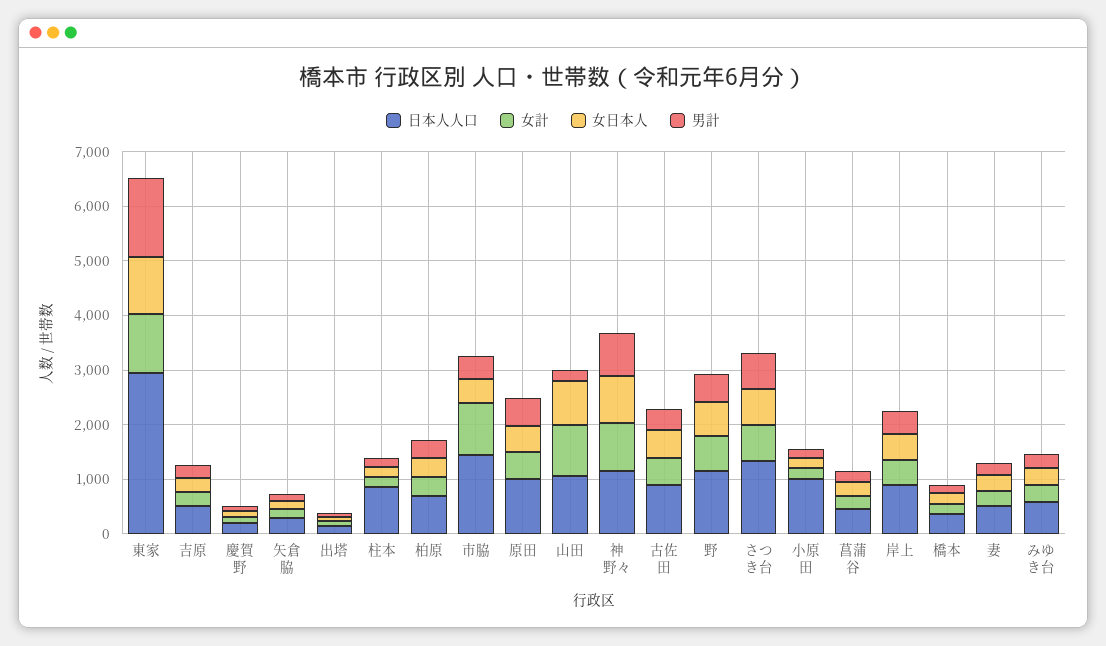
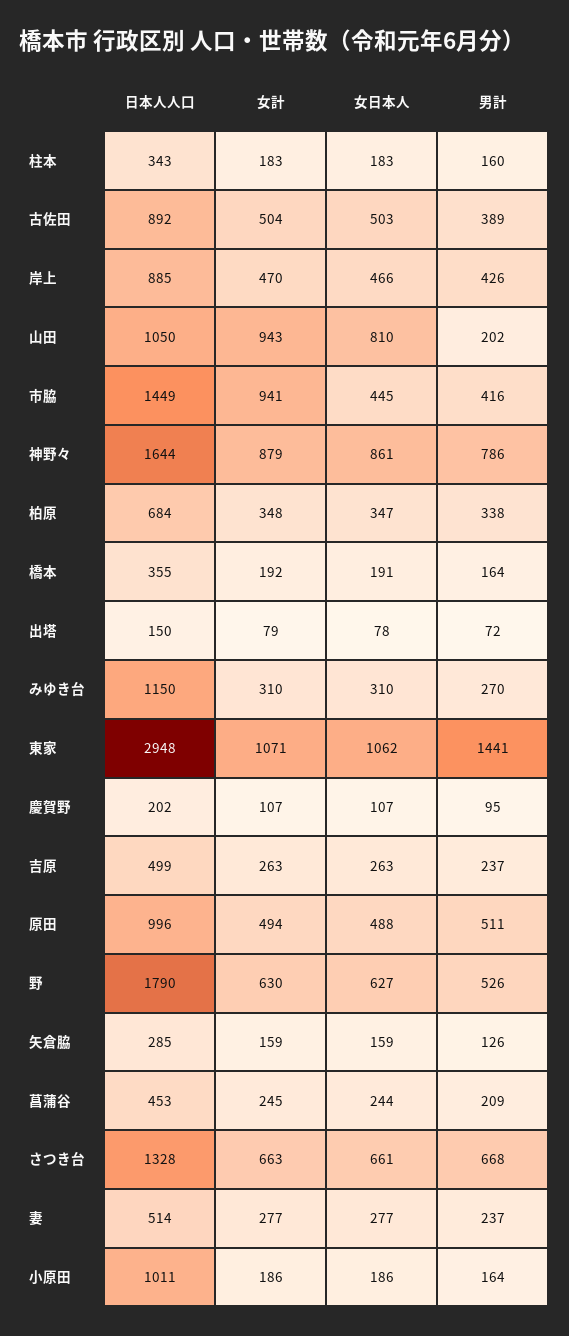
日本人人口, 柱本: 800 -> 343
日本人人口, 神野々: 1200 -> 1644
日本人人口, 野: 1200 -> 1790
日本人人口, みゆき台: 600 -> 1150

